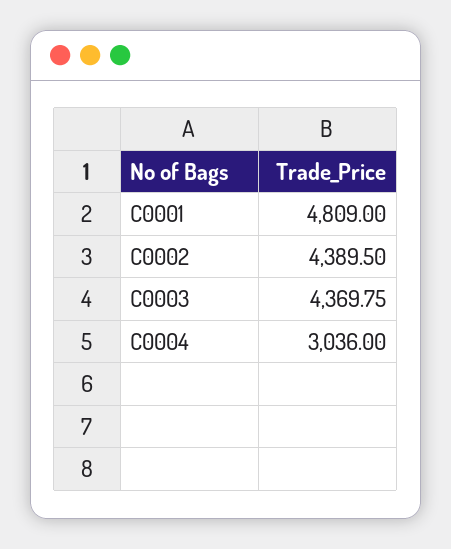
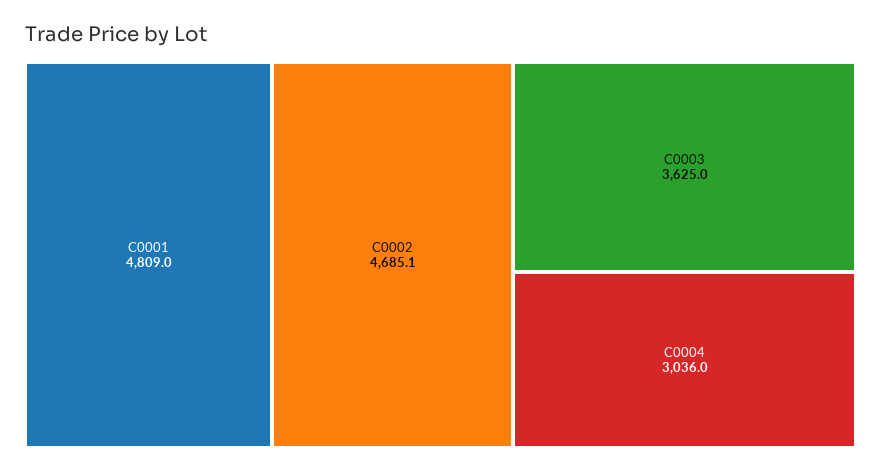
C0002: 4389.5 -> 4685.1
C0003: 4369.75 -> 3625

